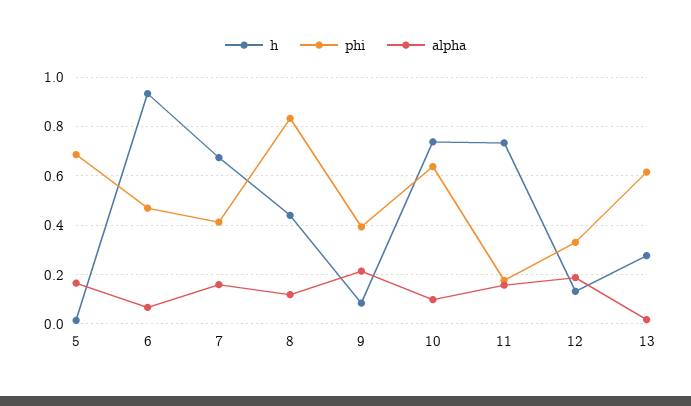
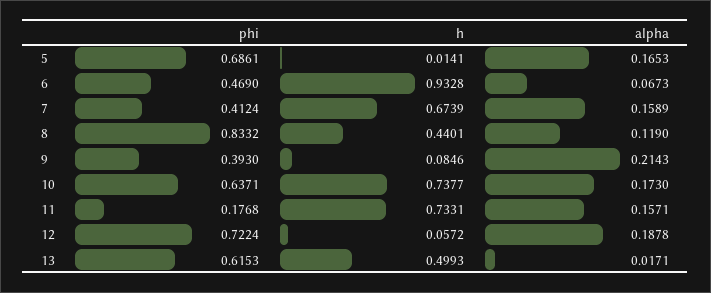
alpha, 10: 0.1 -> 0.173
h, 12: 0.125 -> 0.0572
phi, 12: 0.325 -> 0.7224
h, 13: 0.275 -> 0.4993

